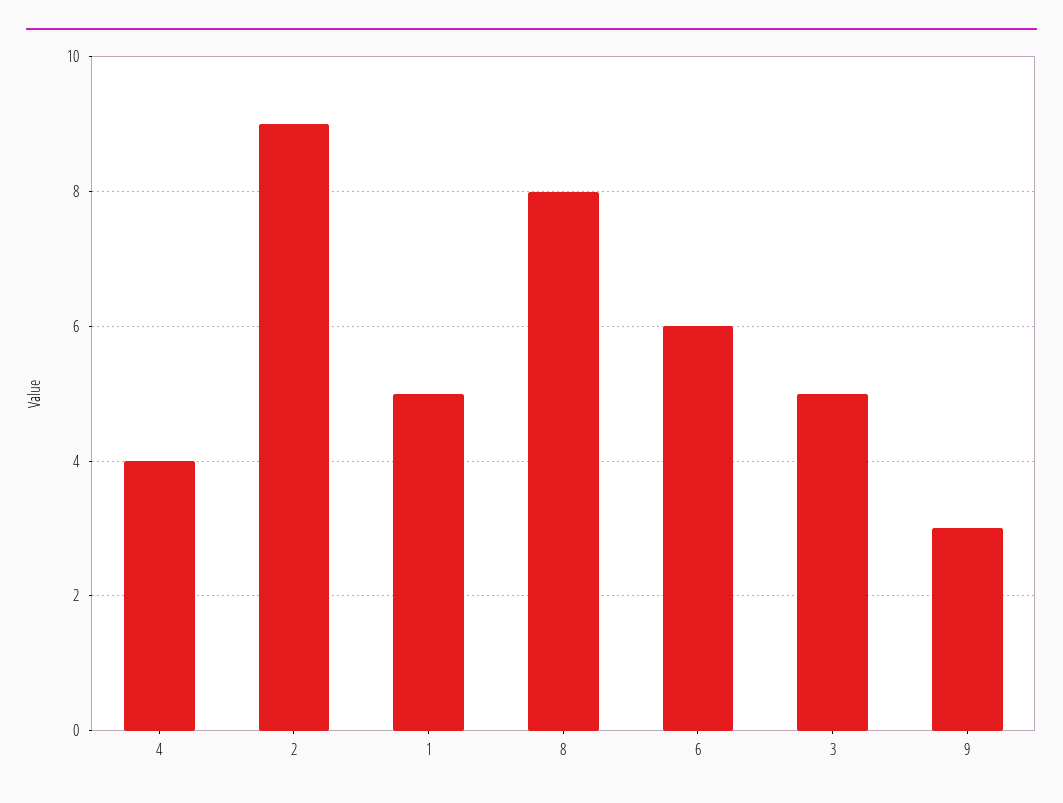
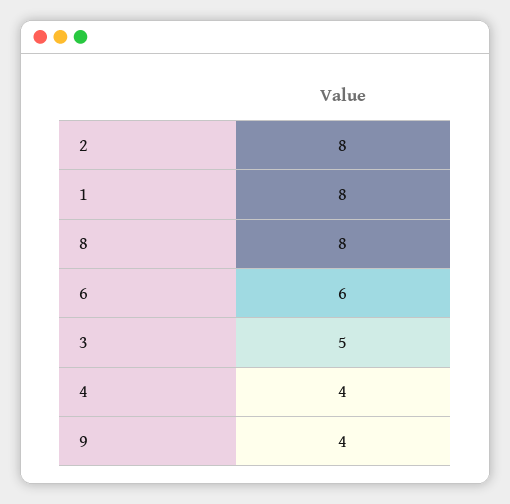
2: 9 -> 8
1: 5 -> 8
9: 3 -> 4

